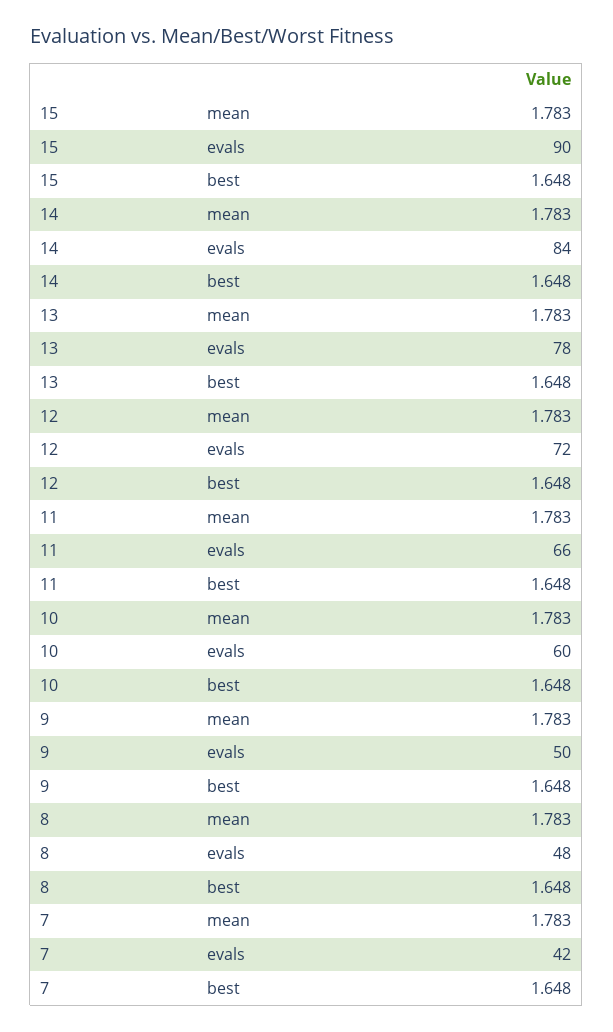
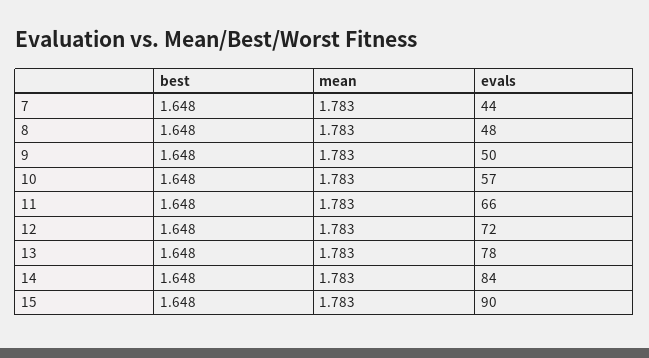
10, evals: 60 -> 57
7, evals: 42 -> 44

